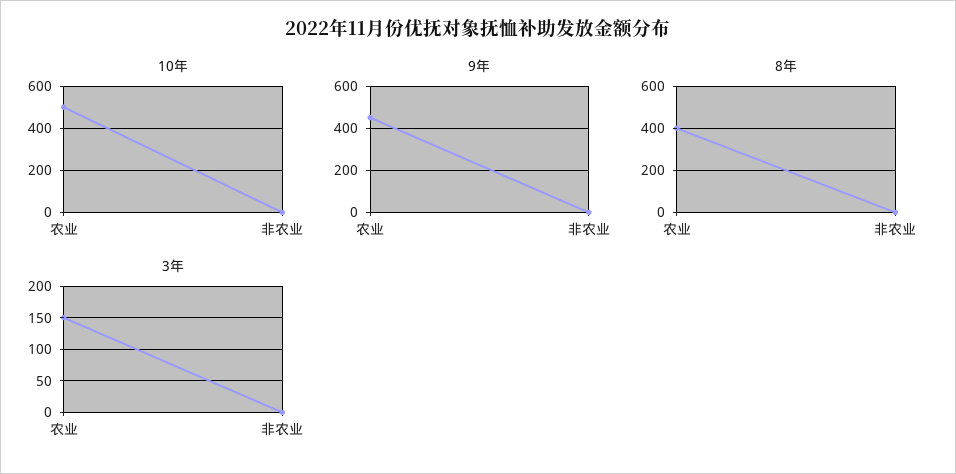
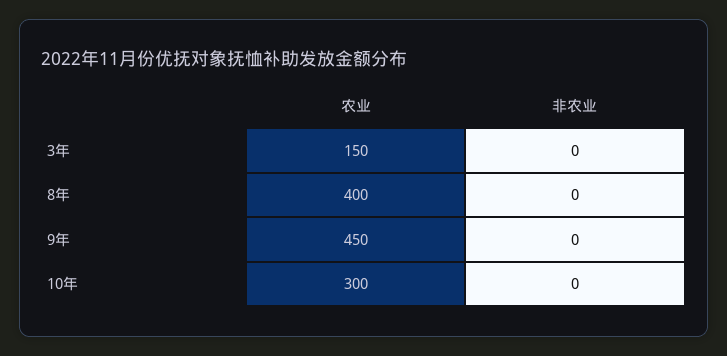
10年, 农业: 500 -> 300

